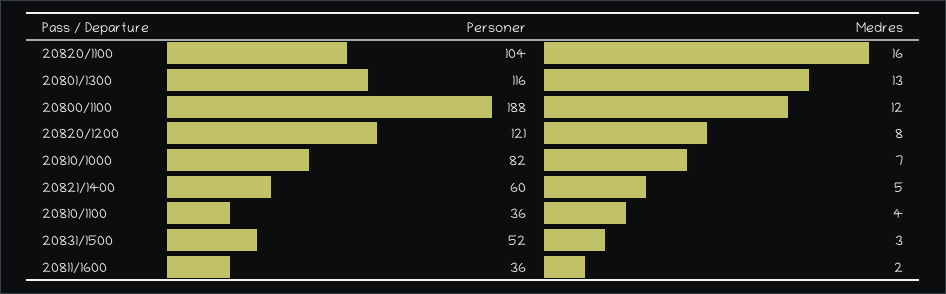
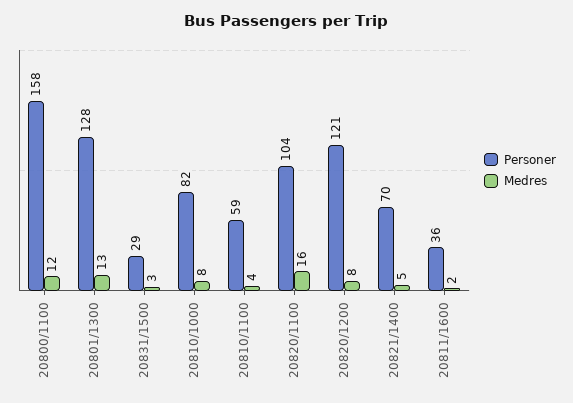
Personer, 20801/1300: 116 -> 128
Personer, 20800/1100: 188 -> 158
Medres, 20810/1000: 7 -> 8
Personer, 20821/1400: 60 -> 70
Personer, 20810/1100: 36 -> 59
Personer, 20831/1500: 52 -> 29

